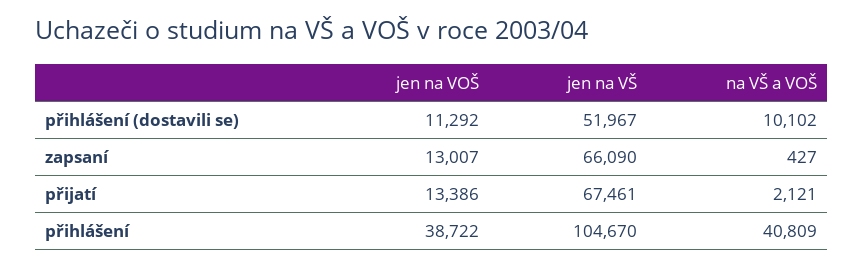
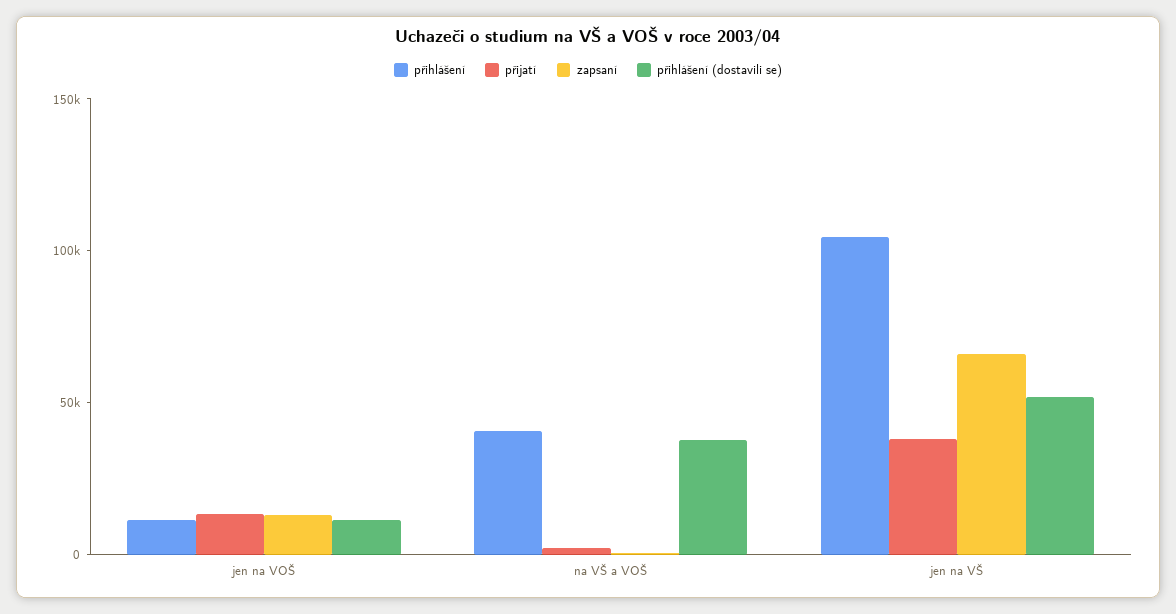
přihlášení (dostavili se), na VŠ a VOŠ: 10102 -> 40000
přijatí, jen na VŠ: 67461 -> 40000
přihlášení, jen na VOŠ: 38722 -> 10000

